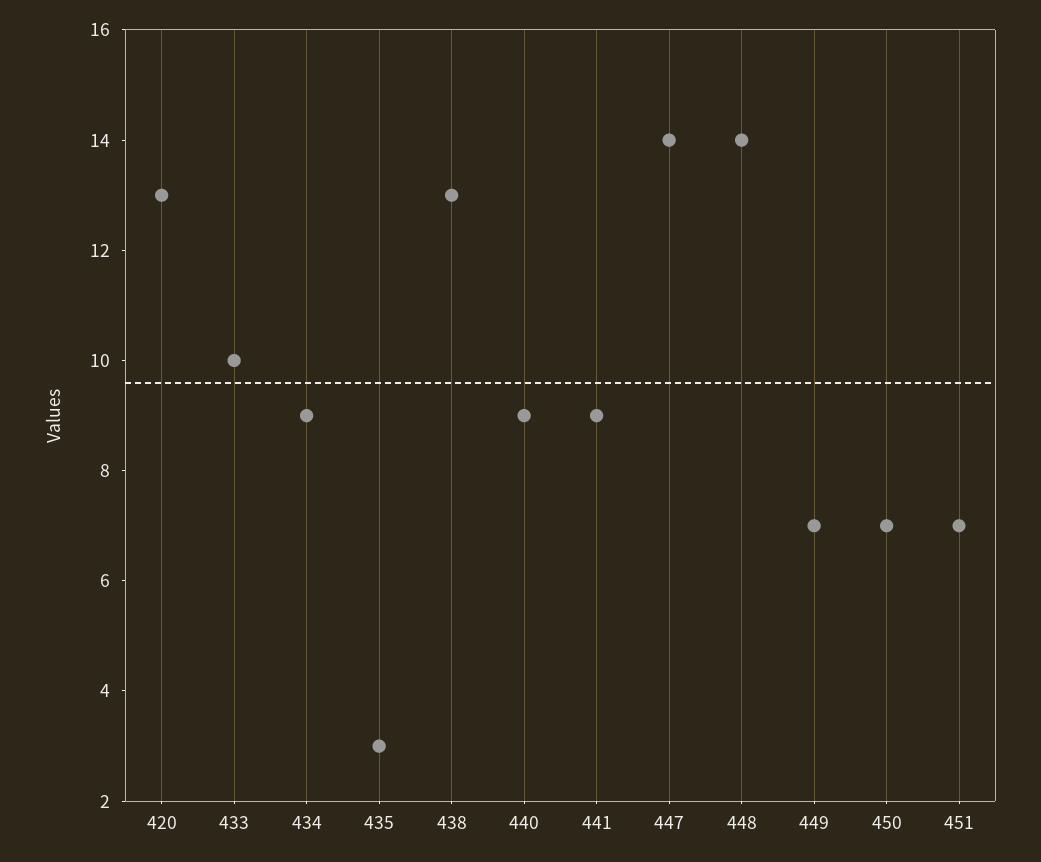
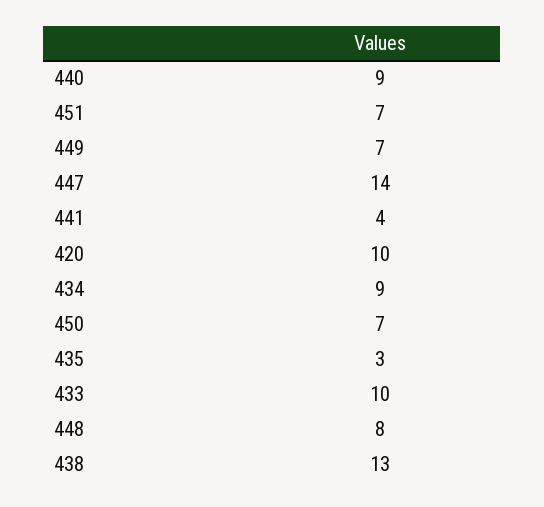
420: 13 -> 10
441: 9 -> 4
448: 14 -> 8

